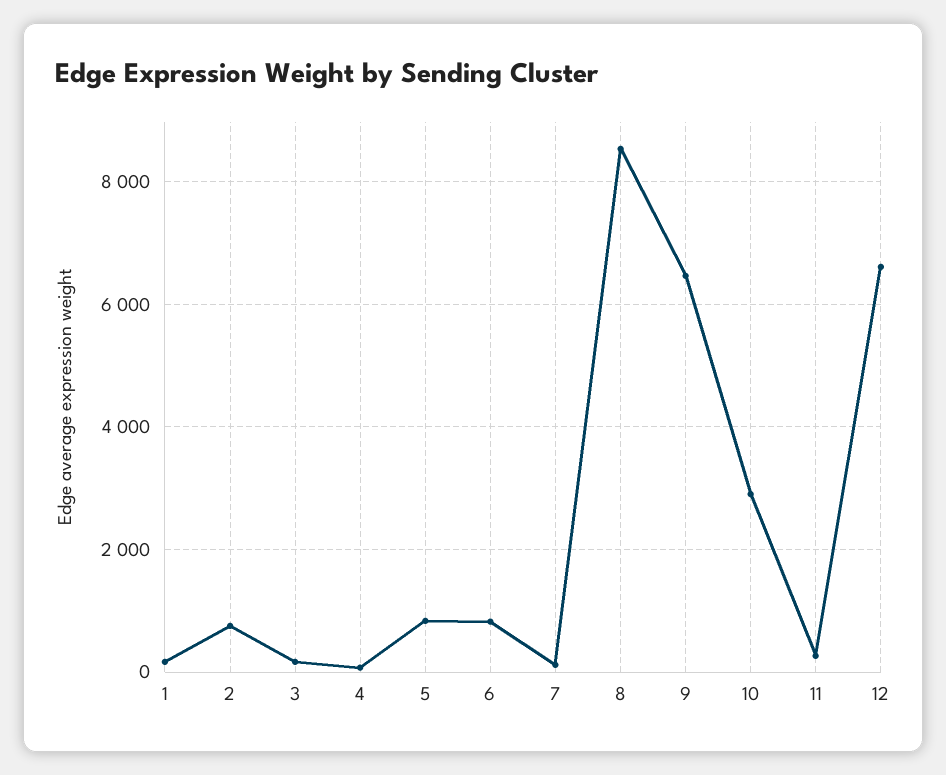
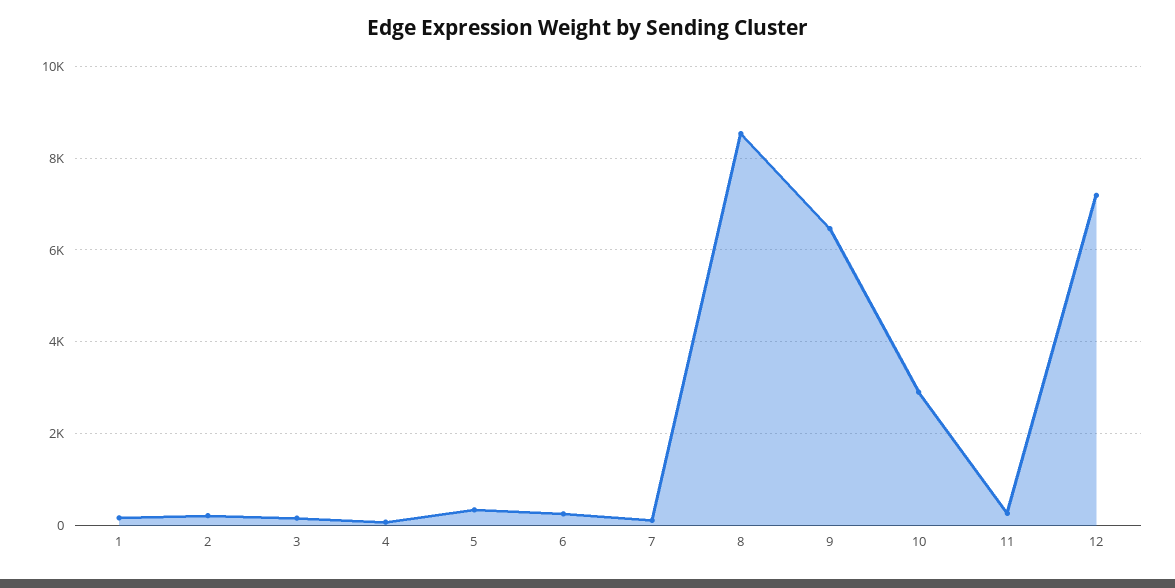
2: 800 -> 200
5: 800 -> 400
6: 800 -> 200
12: 6600 -> 7200

